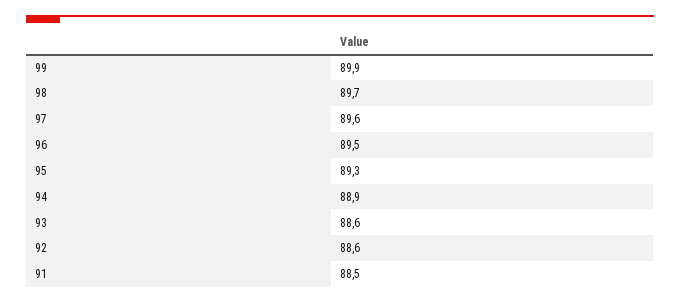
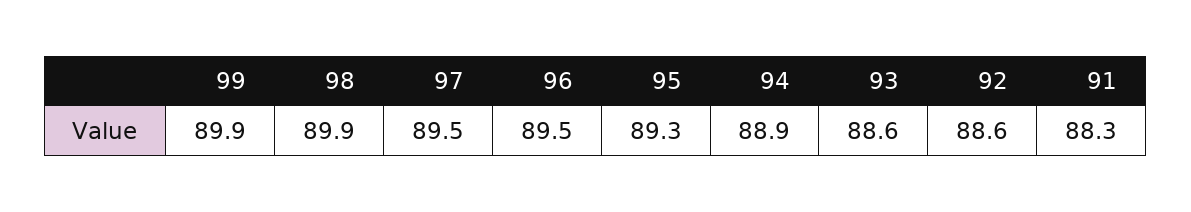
98: 89.7 -> 89.9
97: 89.6 -> 89.5
91: 88.5 -> 88.3

